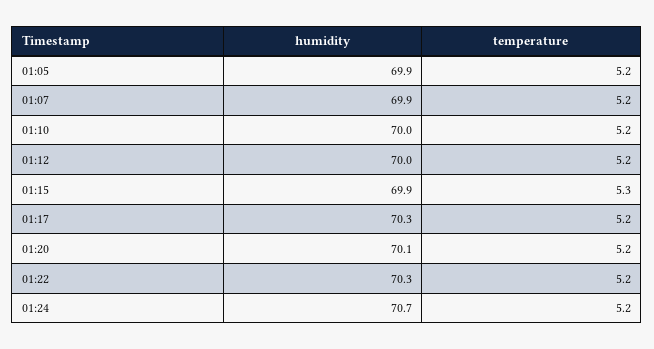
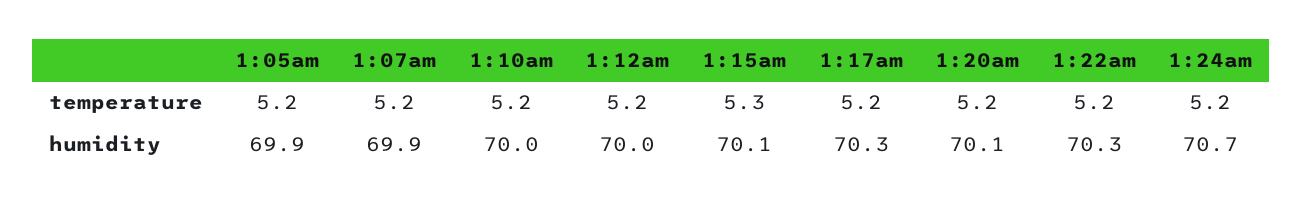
humidity, 01:15: 69.9 -> 70.1

